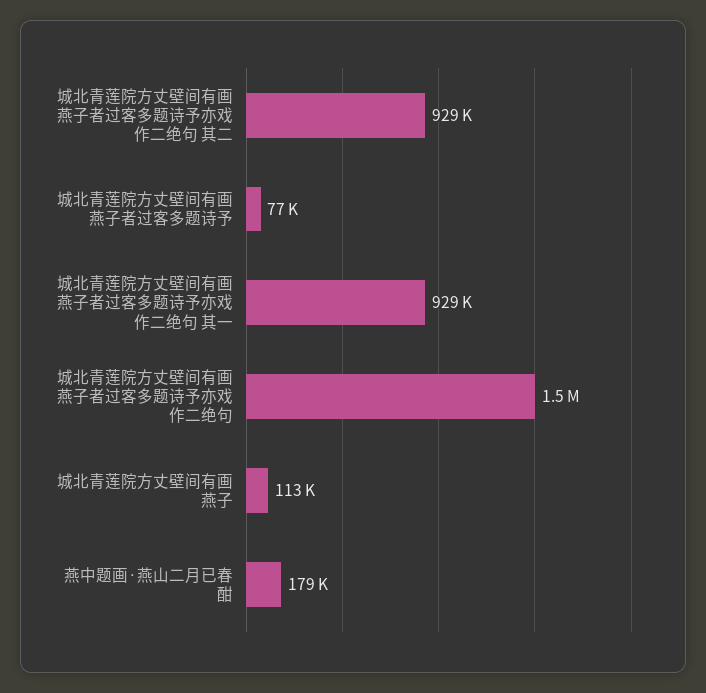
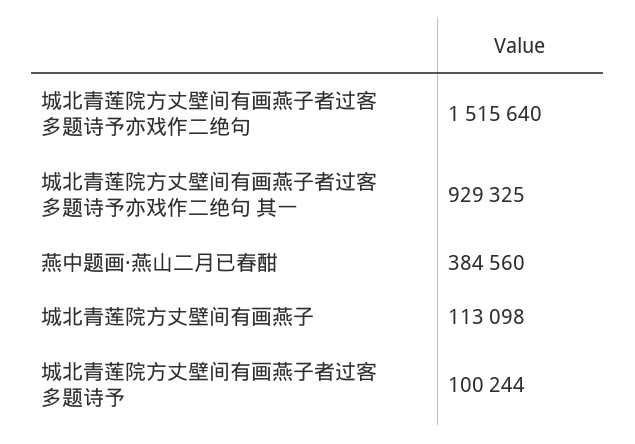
城北青莲院方丈壁间有画燕子者过客多题诗予亦戏作二绝句 其二: 929000 -> none
城北青莲院方丈壁间有画燕子者过客多题诗予: 77000 -> 100244
燕中题画·燕山二月已春酣: 179000 -> 384560

